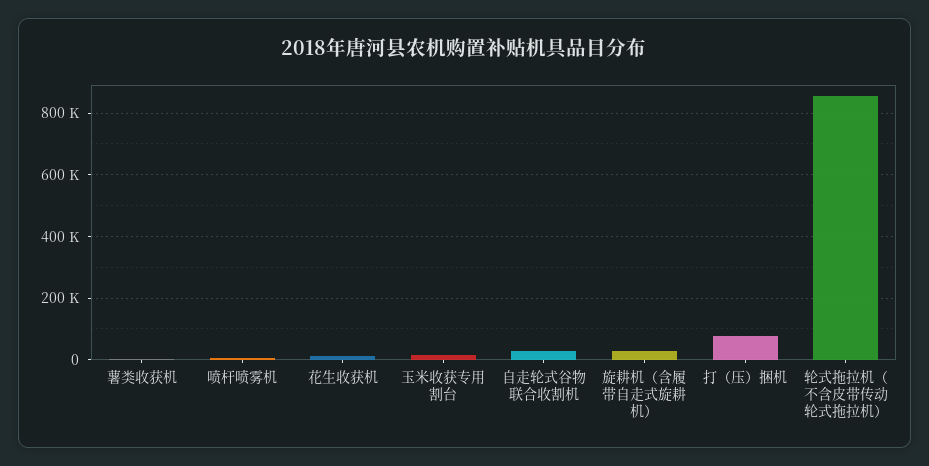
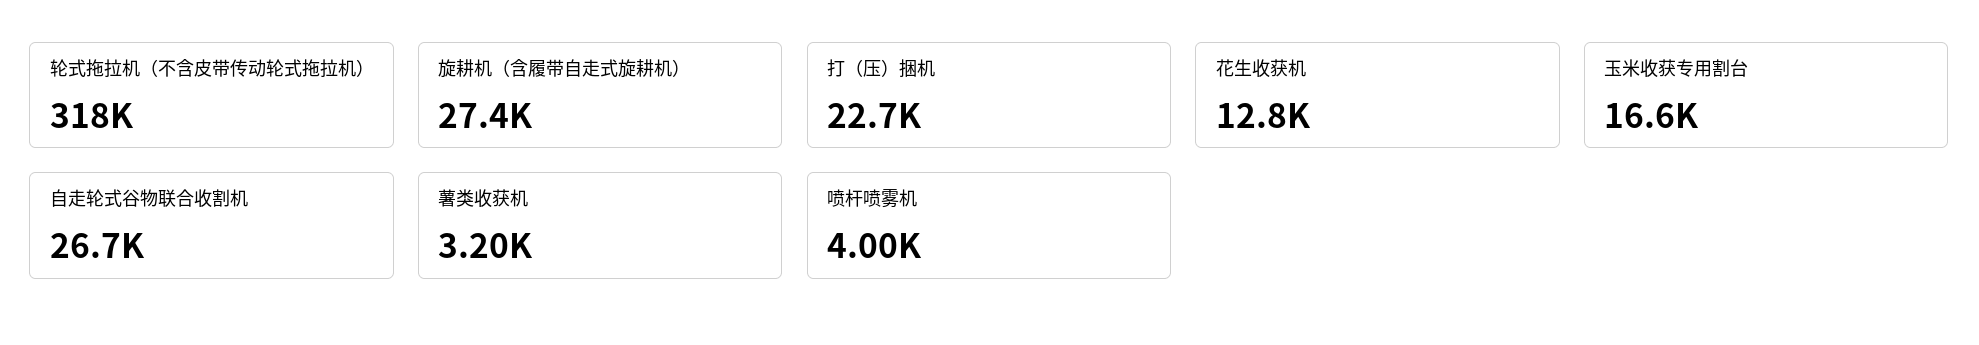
打（压）捆机: 80000 -> 22700
轮式拖拉机（不含皮带传动轮式拖拉机）: 860000 -> 318000

